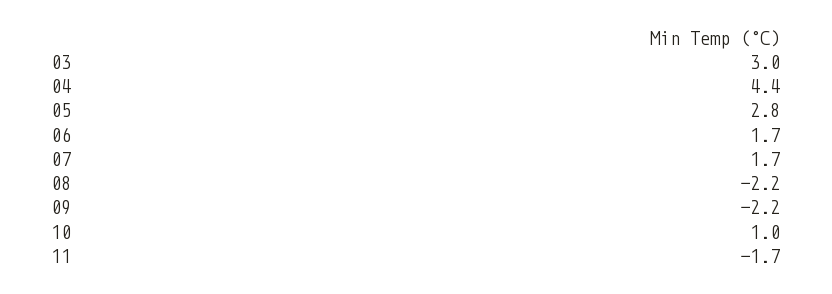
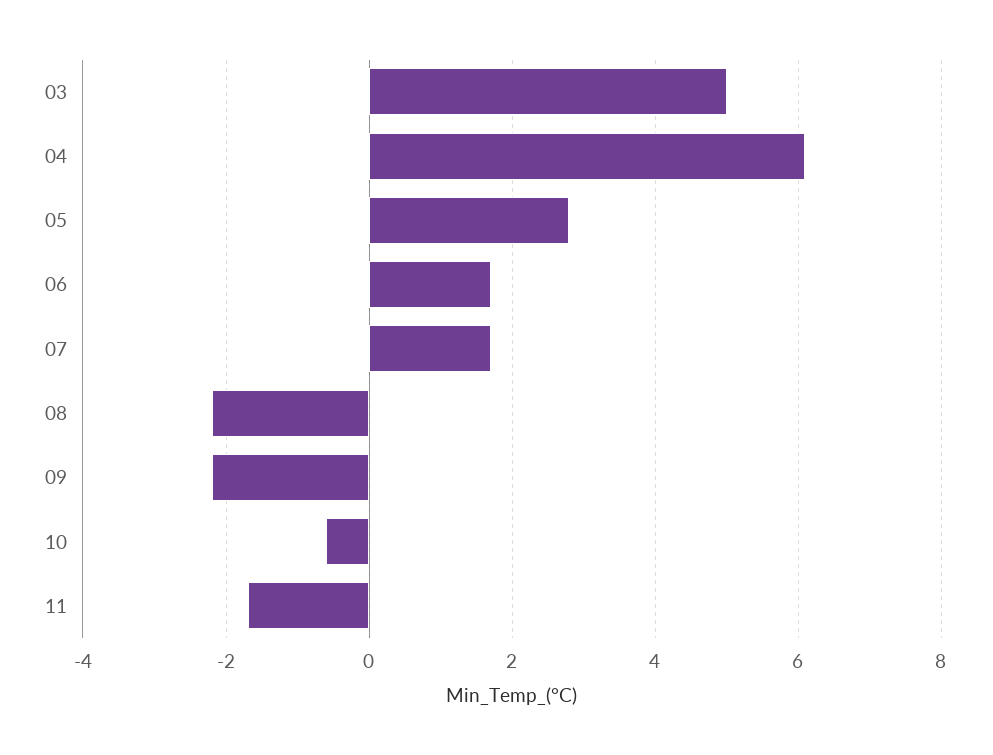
03: 3 -> 5
04: 4.4 -> 6
10: 1 -> -0.5

